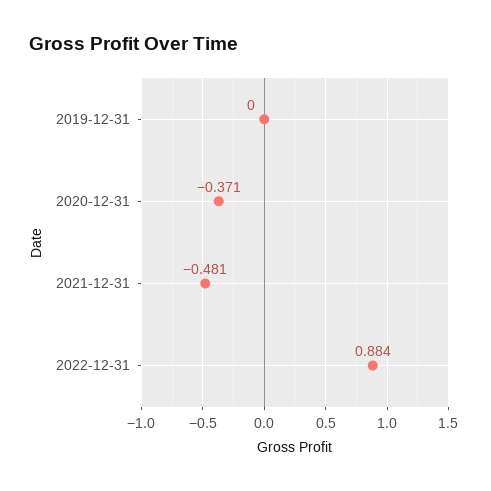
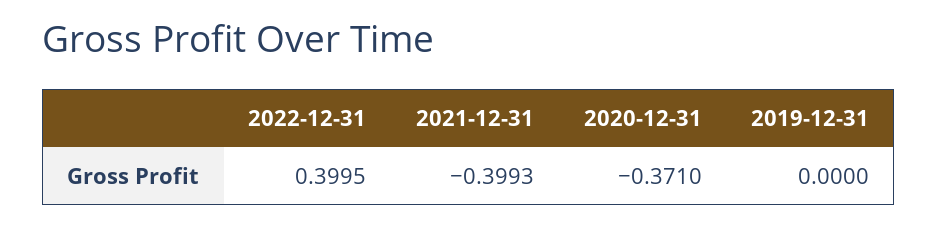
2021-12-31: -0.481 -> -0.3993
2022-12-31: 0.884 -> 0.3995

